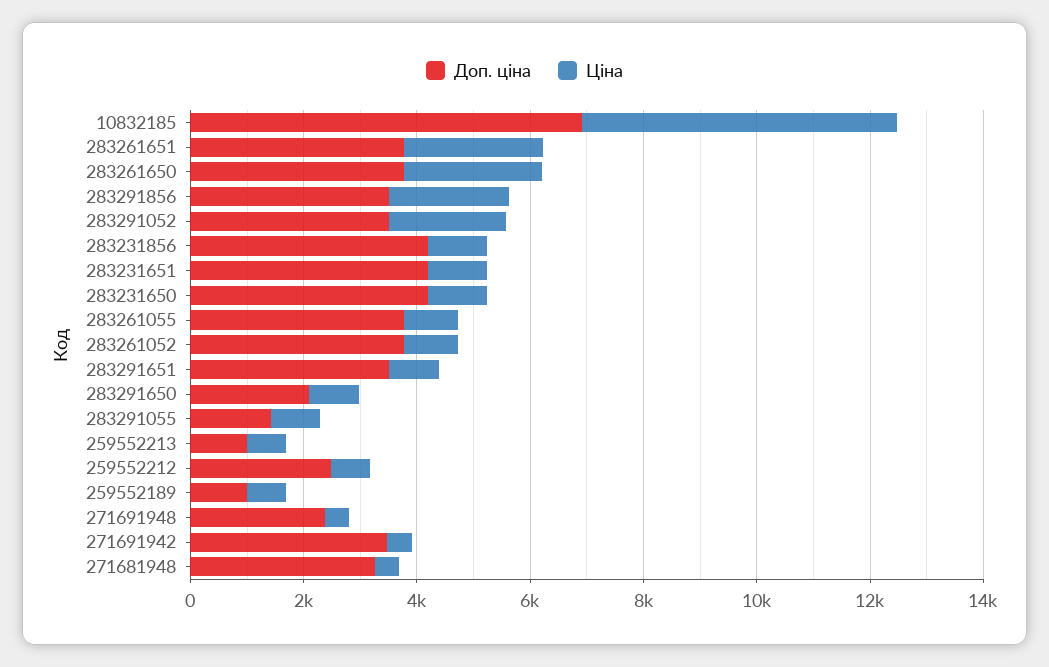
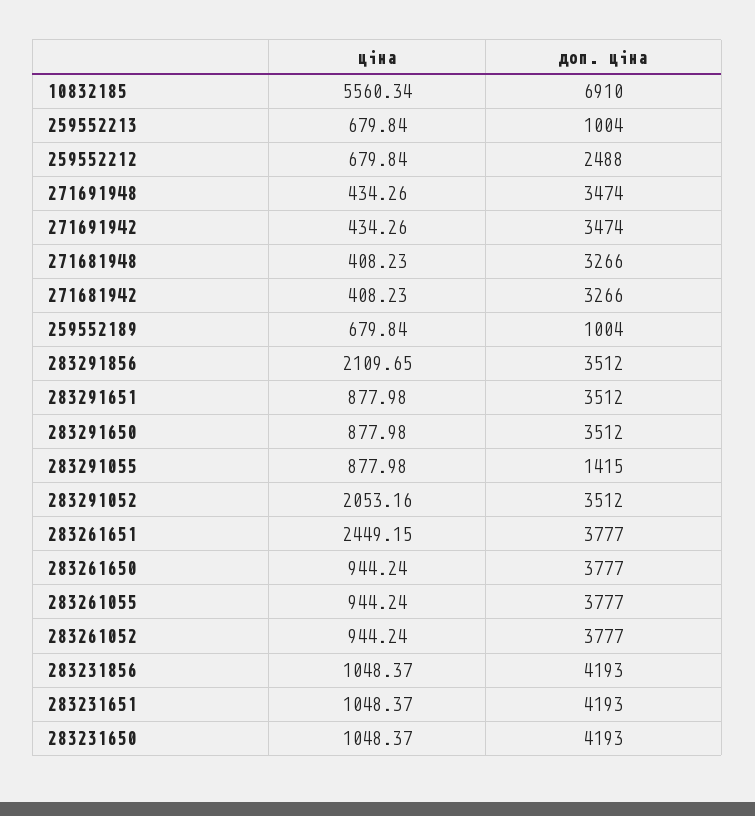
Ціна, 283261650: 2500 -> 944.24
Доп. ціна, 283291650: 2000 -> 3512
Доп. ціна, 271691948: 2500 -> 3474
Ціна, 271681942: none -> 408.23
Доп. ціна, 271681942: none -> 3266

